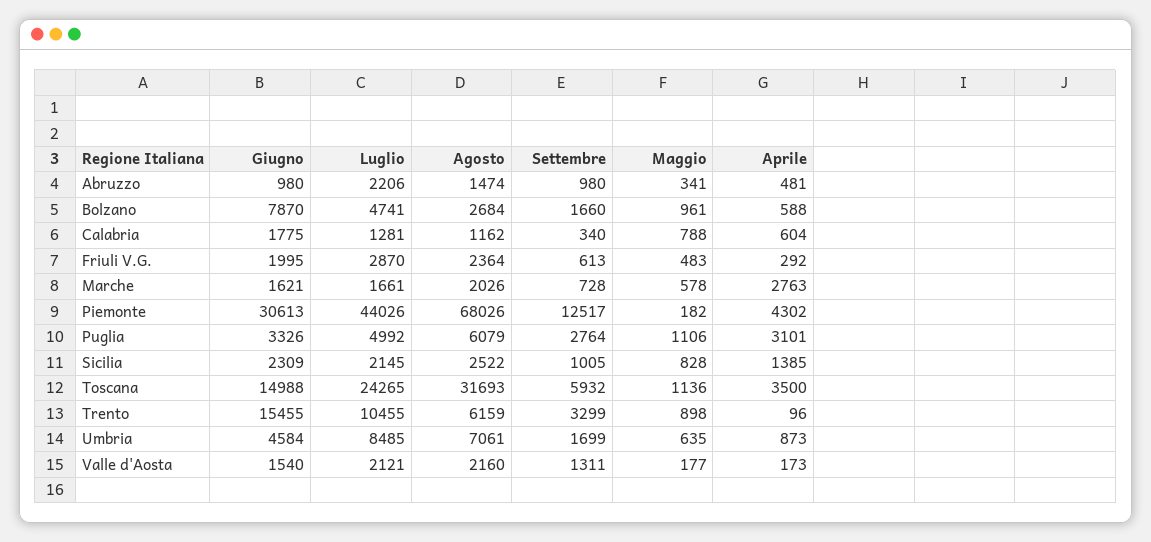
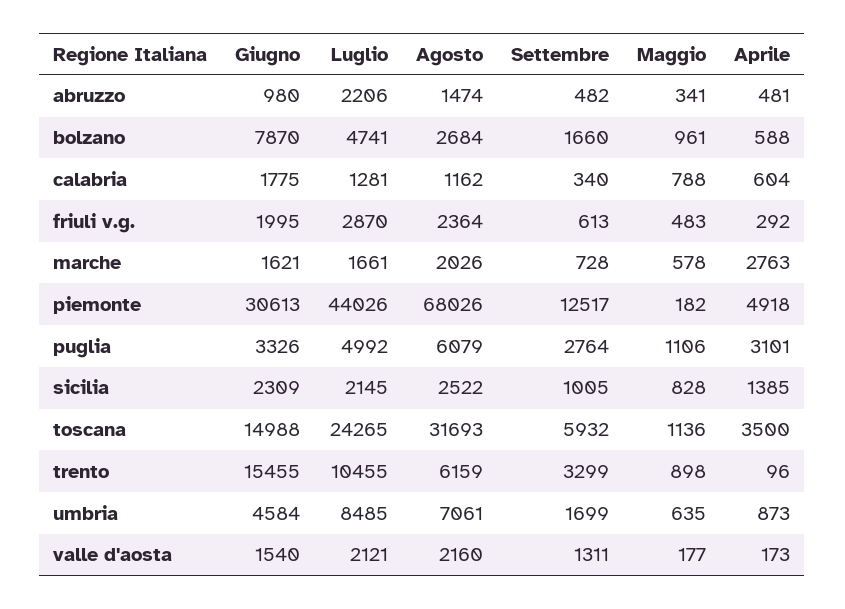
Settembre, Abruzzo: 980 -> 482
Aprile, Piemonte: 4302 -> 4918

